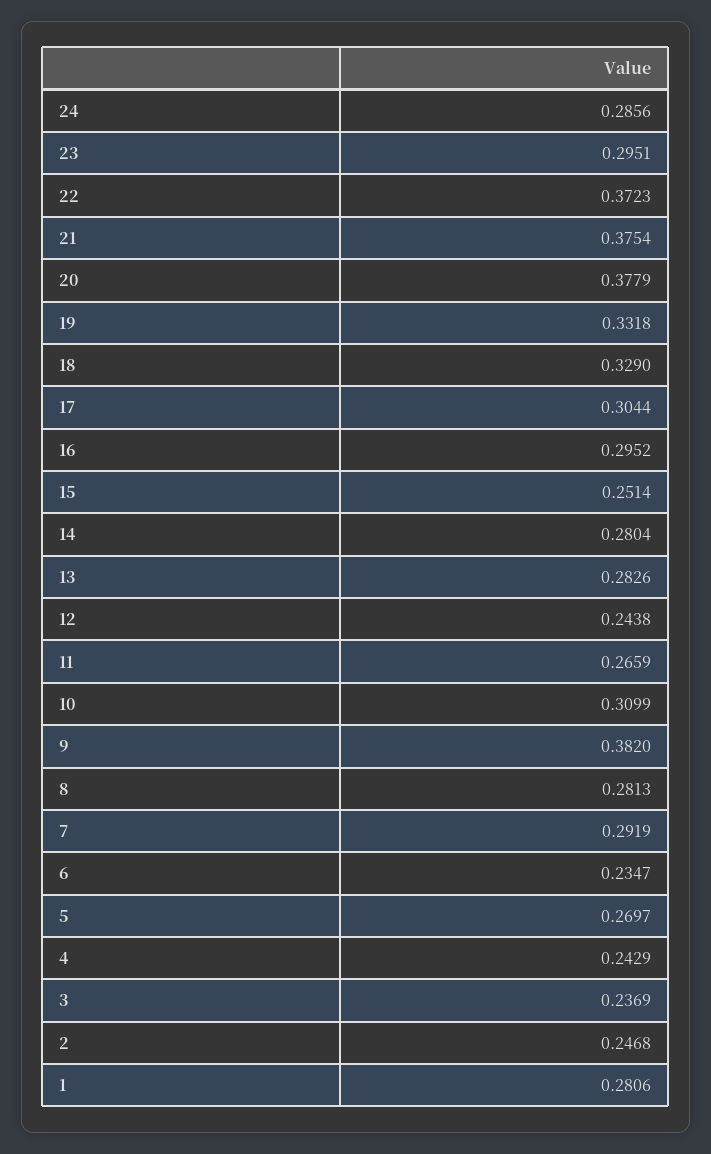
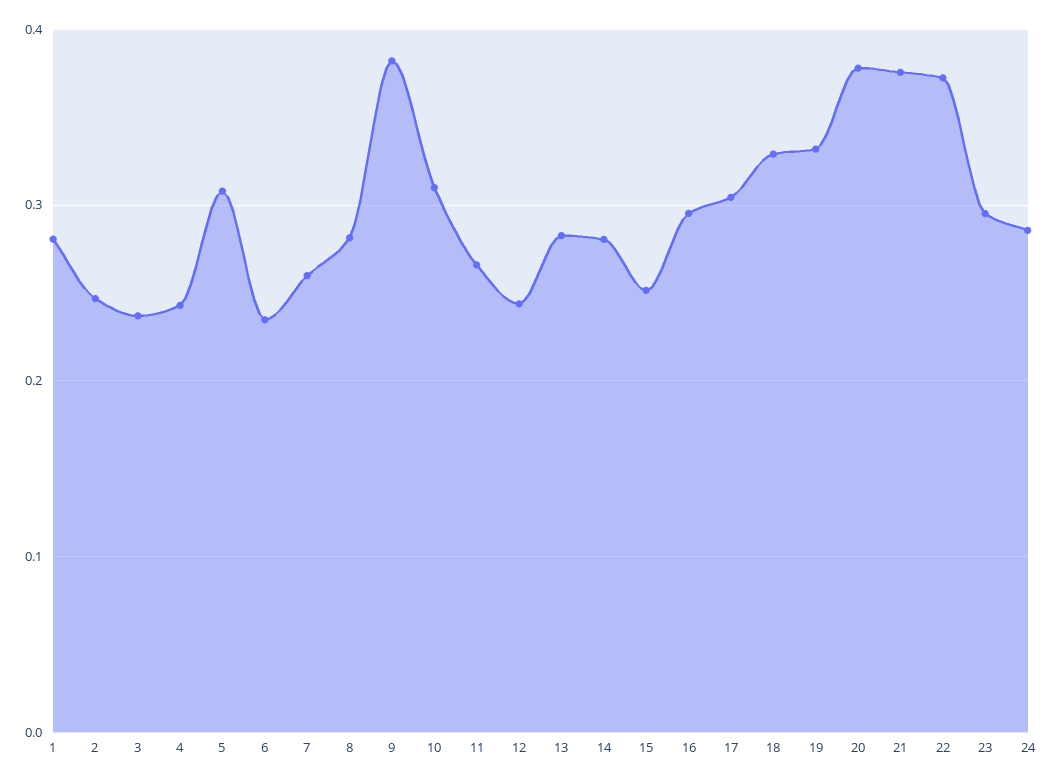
7: 0.2919 -> 0.26
5: 0.2697 -> 0.31

